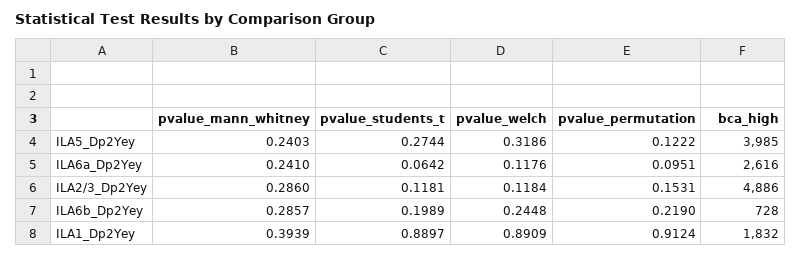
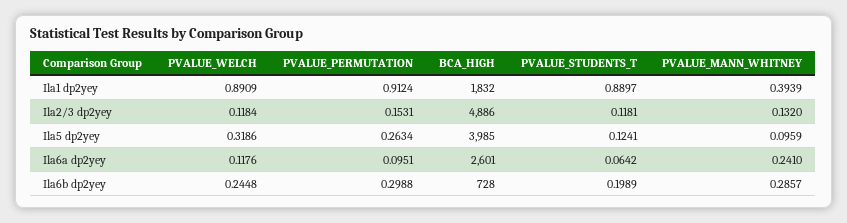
pvalue_mann_whitney, ILA5_Dp2Yey: 0.2403 -> 0.0959
pvalue_students_t, ILA5_Dp2Yey: 0.2744 -> 0.1241
pvalue_permutation, ILA5_Dp2Yey: 0.1222 -> 0.2634
bca_high, ILA6a_Dp2Yey: 2616 -> 2601
pvalue_mann_whitney, ILA2/3_Dp2Yey: 0.286 -> 0.132
pvalue_permutation, ILA6b_Dp2Yey: 0.219 -> 0.2988

